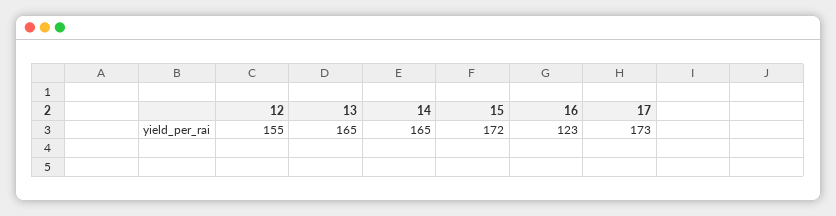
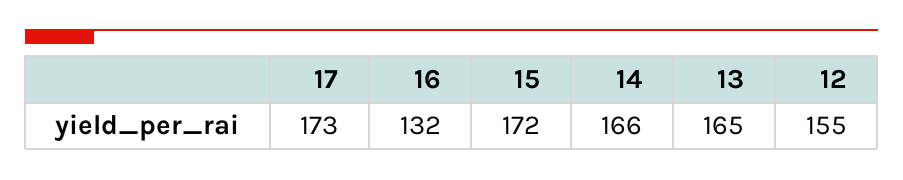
14: 165 -> 166
16: 123 -> 132

